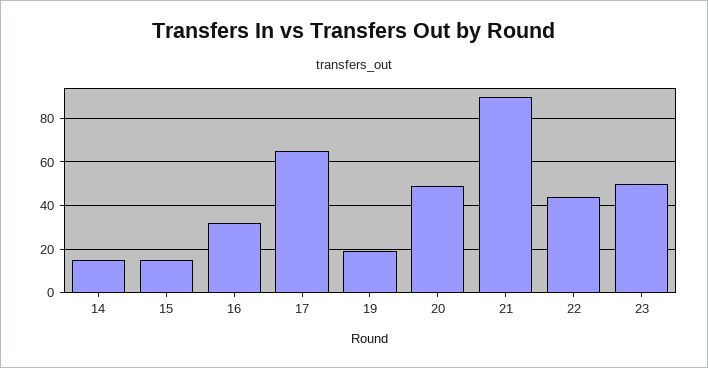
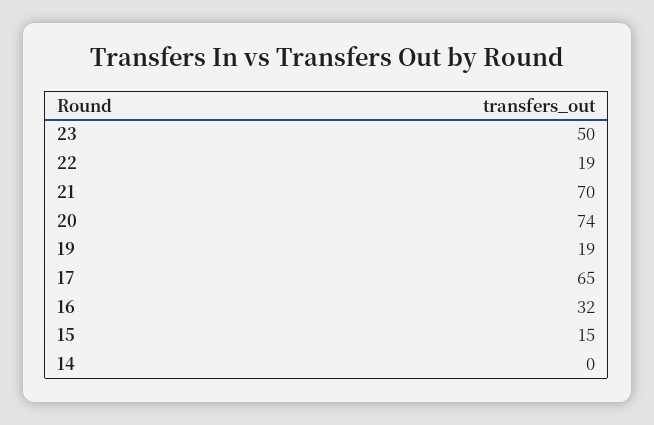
14: 15 -> 0
20: 50 -> 74
21: 90 -> 70
22: 45 -> 19

